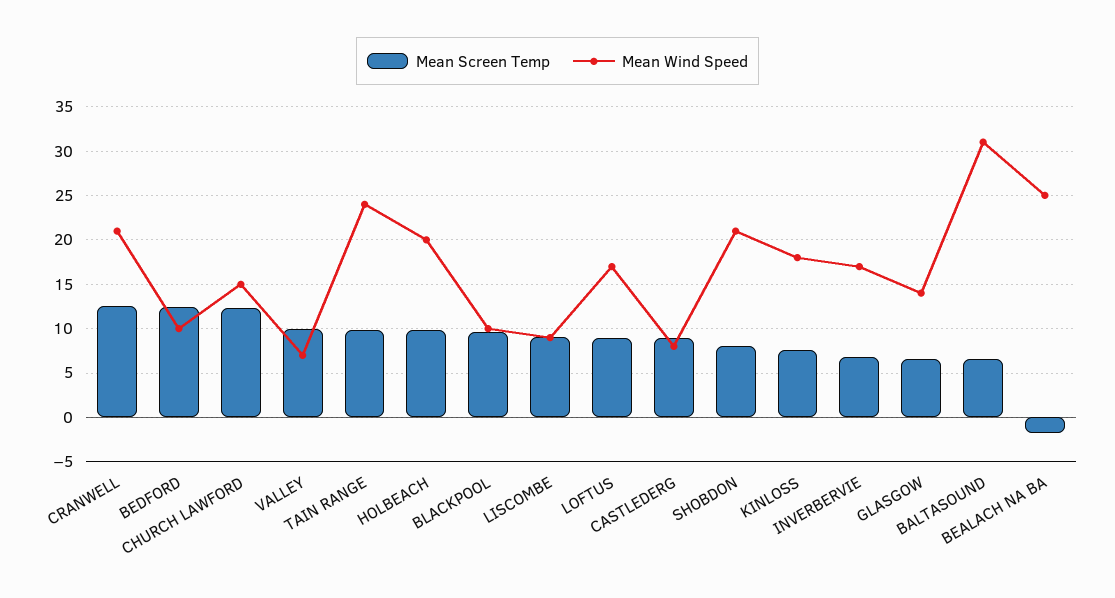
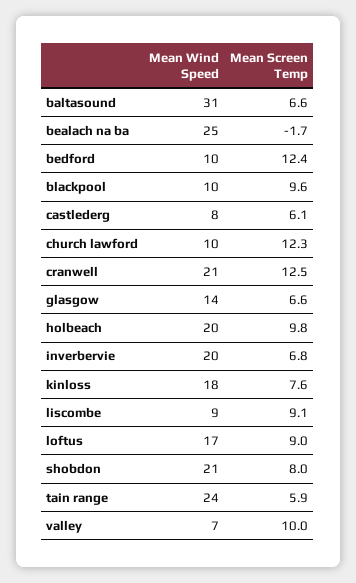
Mean Wind Speed, CHURCH LAWFORD: 15 -> 10
Mean Screen Temp, TAIN RANGE: 10 -> 5.9
Mean Screen Temp, CASTLEDERG: 9 -> 6.1
Mean Wind Speed, INVERBERVIE: 17 -> 20

